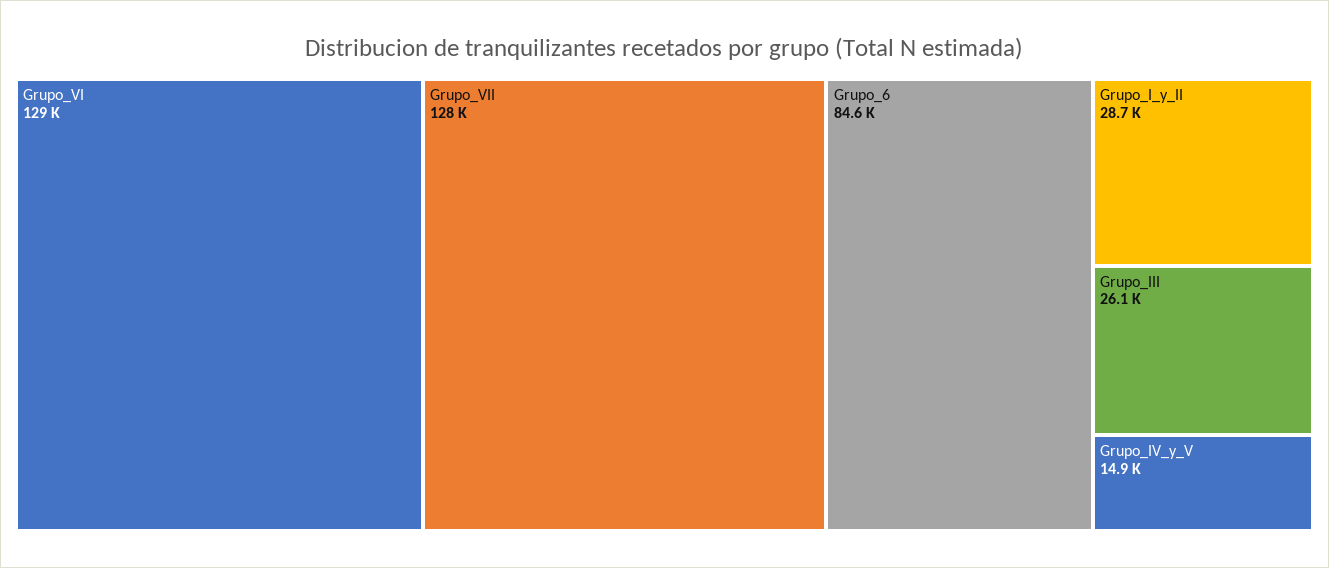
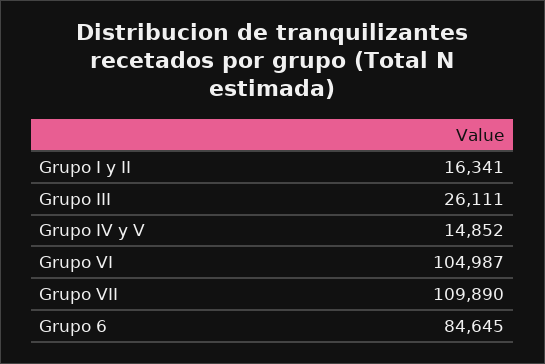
Grupo_VI: 129000 -> 104987
Grupo_VII: 128000 -> 109890
Grupo_I_y_II: 28700 -> 16341

